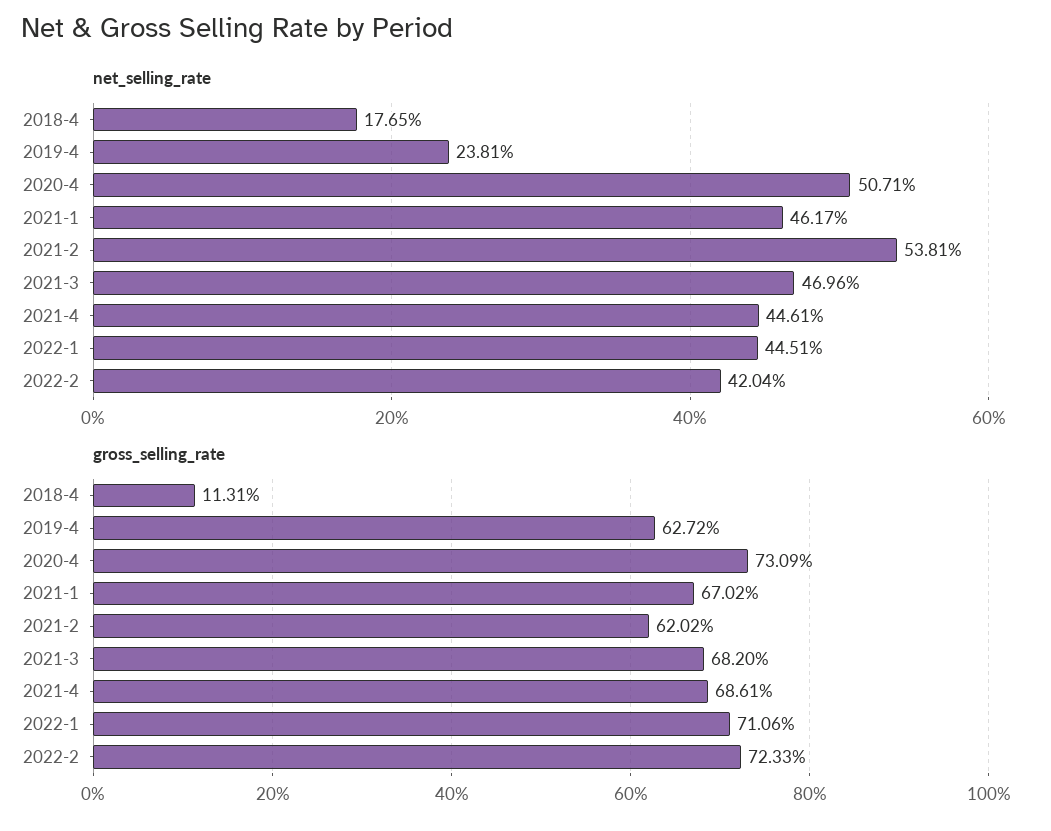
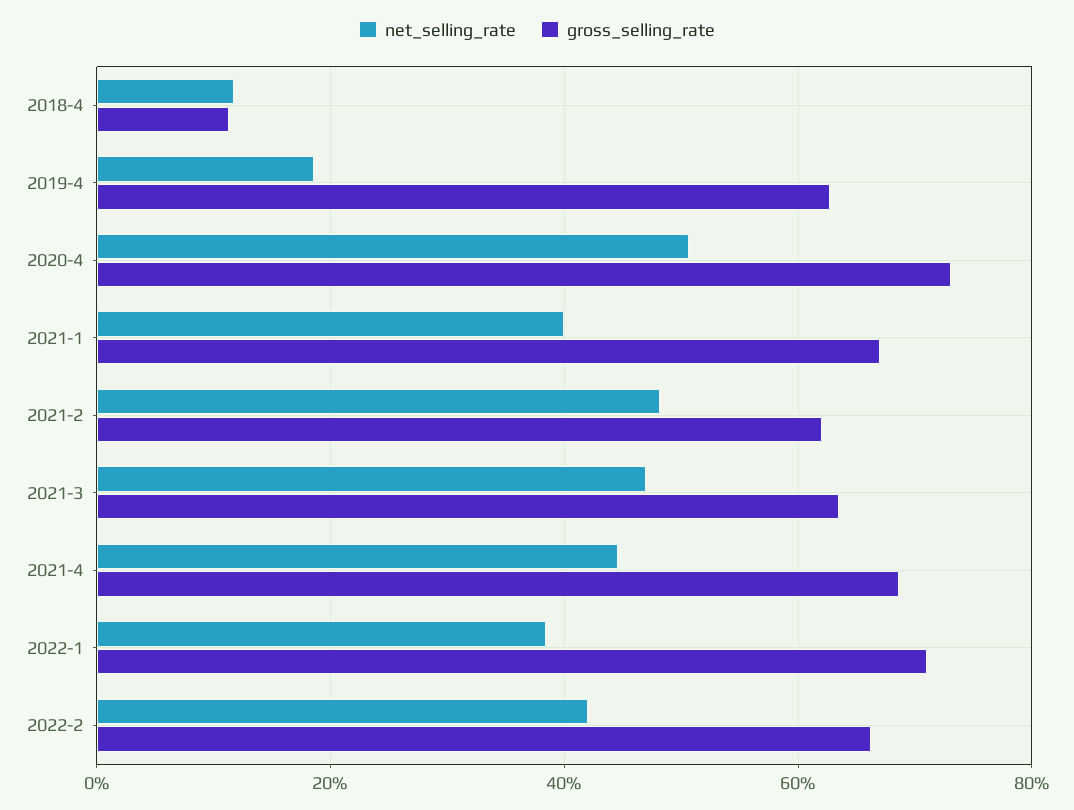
net_selling_rate, 2018-4: 17.65 -> 12
net_selling_rate, 2019-4: 23.81 -> 18
net_selling_rate, 2021-1: 46.17 -> 40
net_selling_rate, 2021-2: 53.81 -> 48
net_selling_rate, 2022-1: 44.51 -> 38
gross_selling_rate, 2021-3: 68.2 -> 64
gross_selling_rate, 2022-2: 72.33 -> 66

